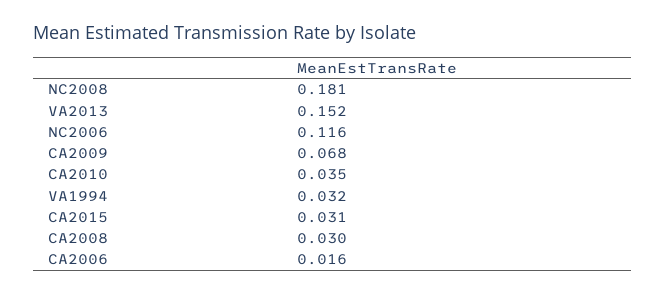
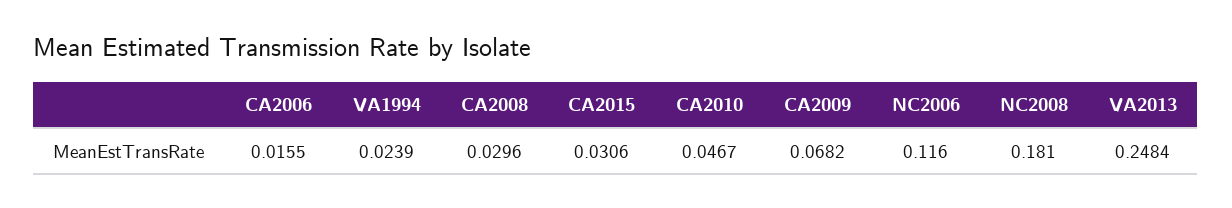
VA2013: 0.152 -> 0.2484
CA2010: 0.035 -> 0.0467
VA1994: 0.032 -> 0.0239

